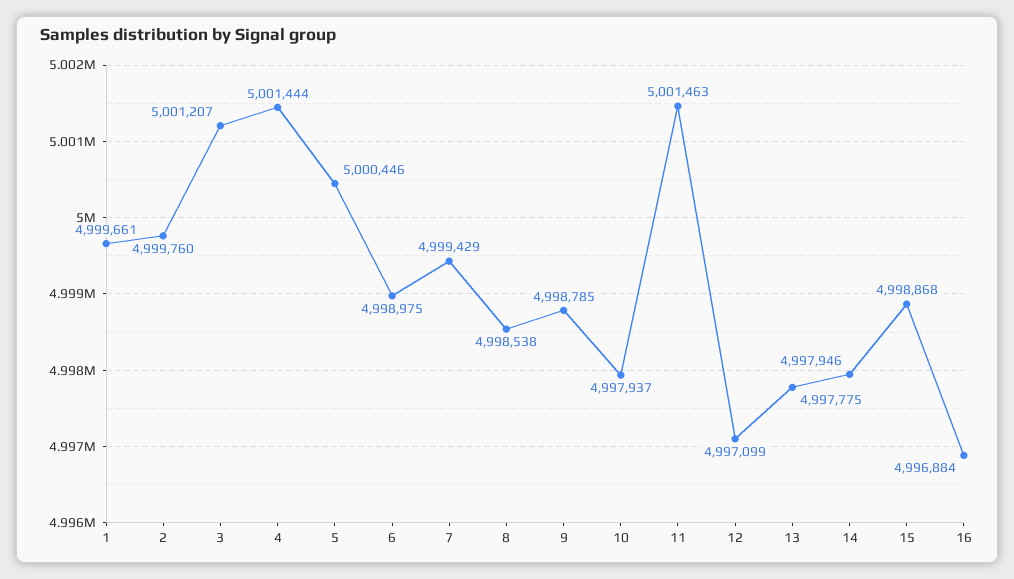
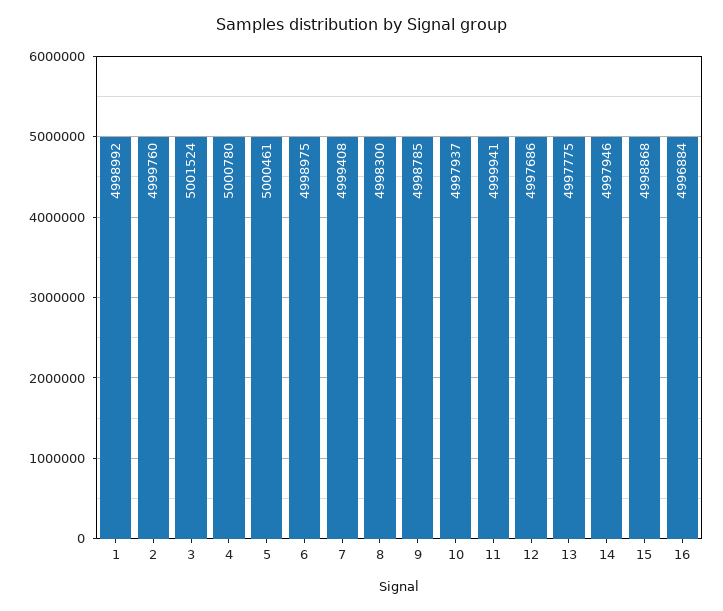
1: 4999661 -> 4998992
3: 5001207 -> 5001524
4: 5001444 -> 5000780
5: 5000446 -> 5000461
7: 4999429 -> 4999408
8: 4998538 -> 4998300
11: 5001463 -> 4999941
12: 4997099 -> 4997686

